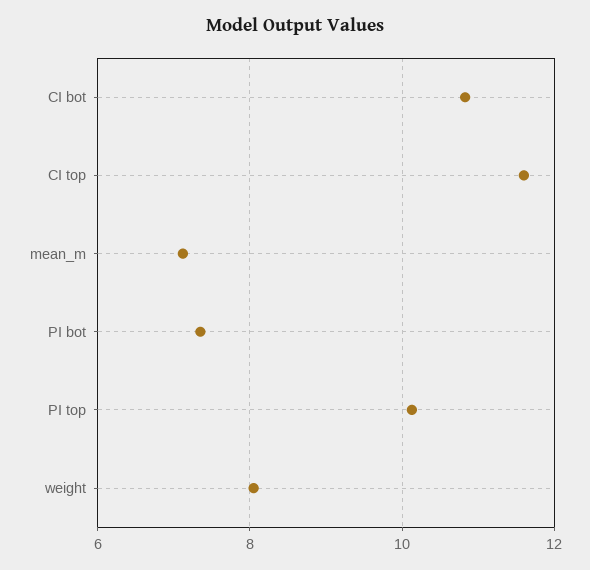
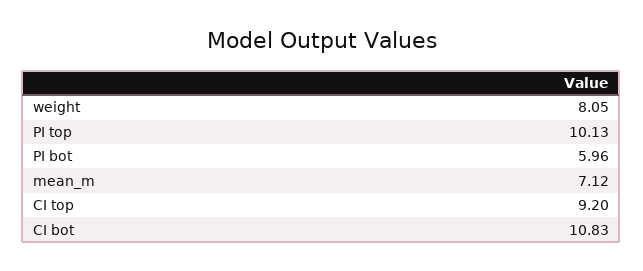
CI top: 11.6 -> 9.2
PI bot: 7.4 -> 5.96

